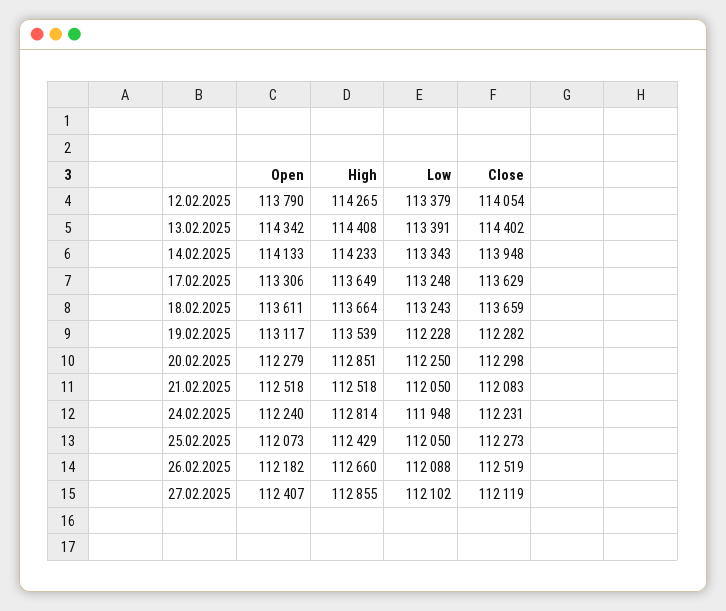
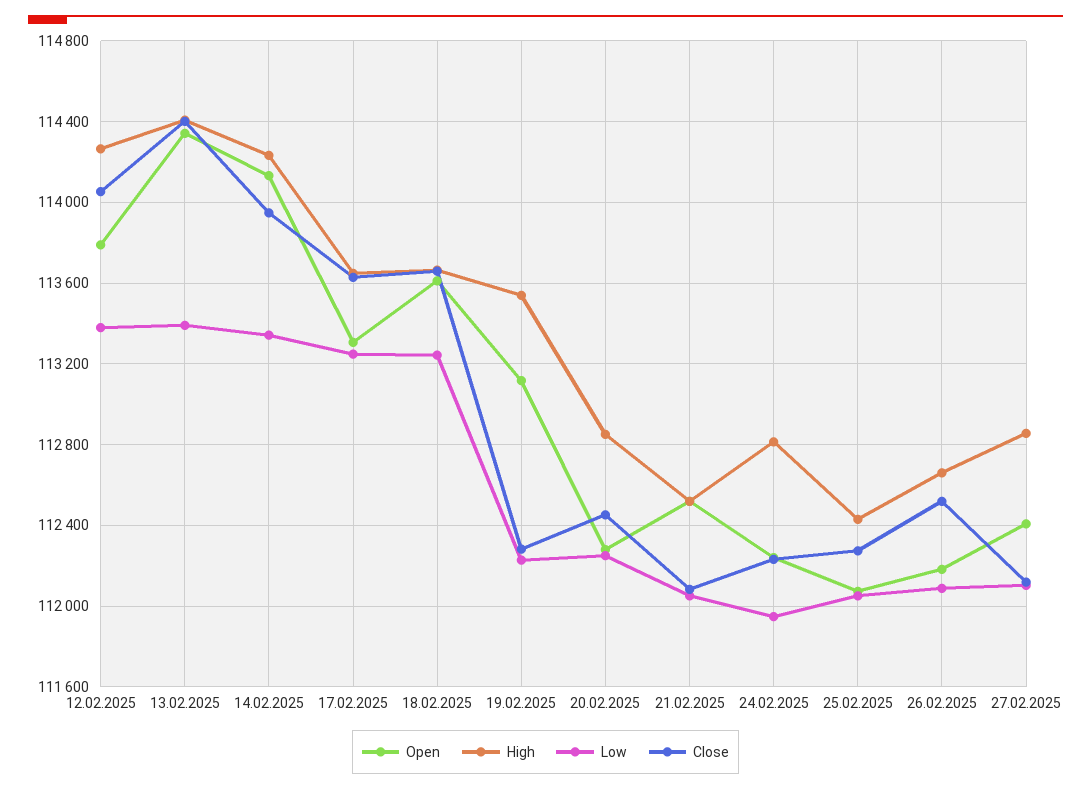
Close, 20.02.2025: 112298 -> 112450

